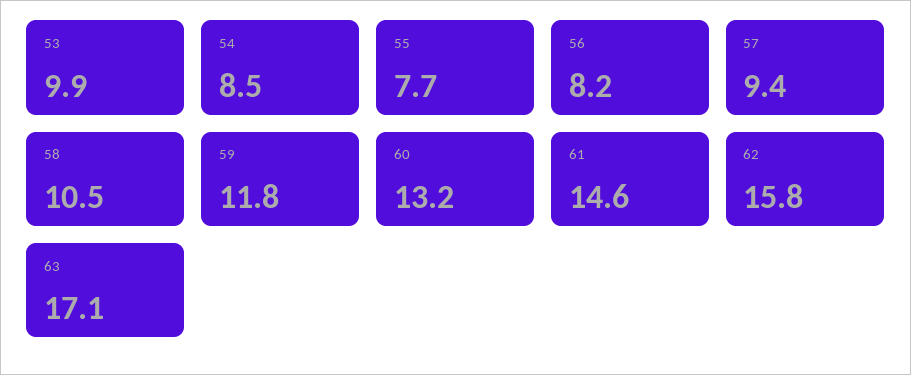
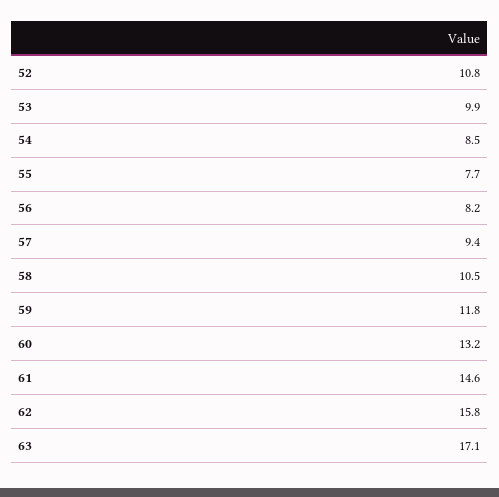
52: none -> 10.8

